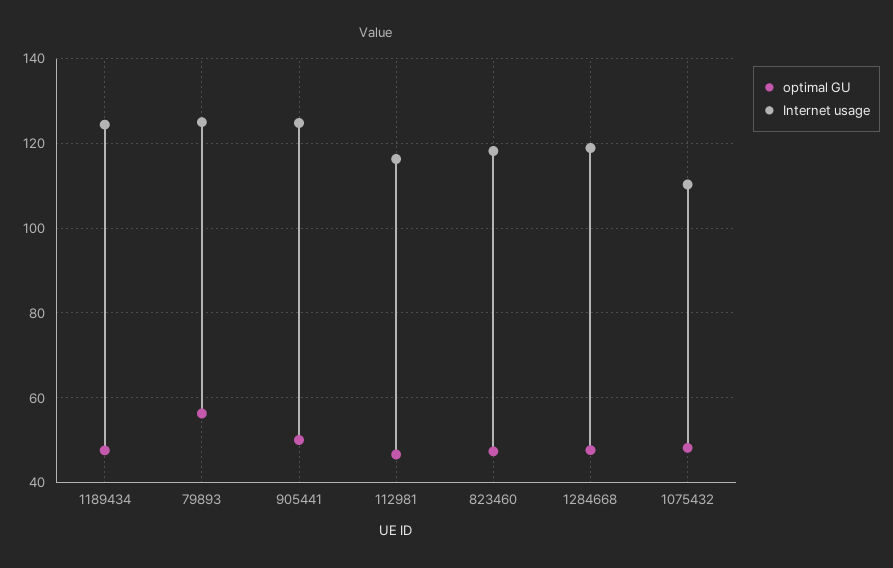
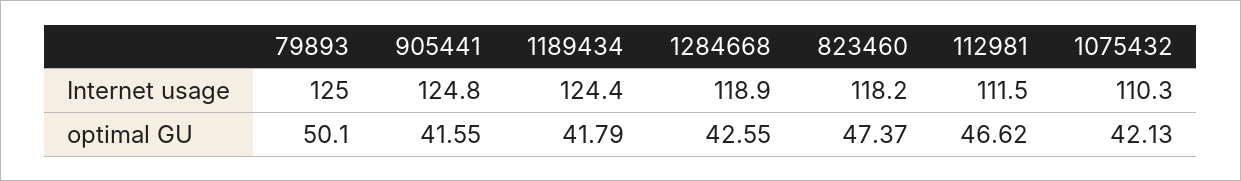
optimal GU, 1189434: 48 -> 41.79
optimal GU, 79893: 56 -> 50.1
optimal GU, 905441: 50 -> 41.55
Internet usage, 112981: 116 -> 111.5
optimal GU, 1284668: 48 -> 42.55
optimal GU, 1075432: 48 -> 42.13

